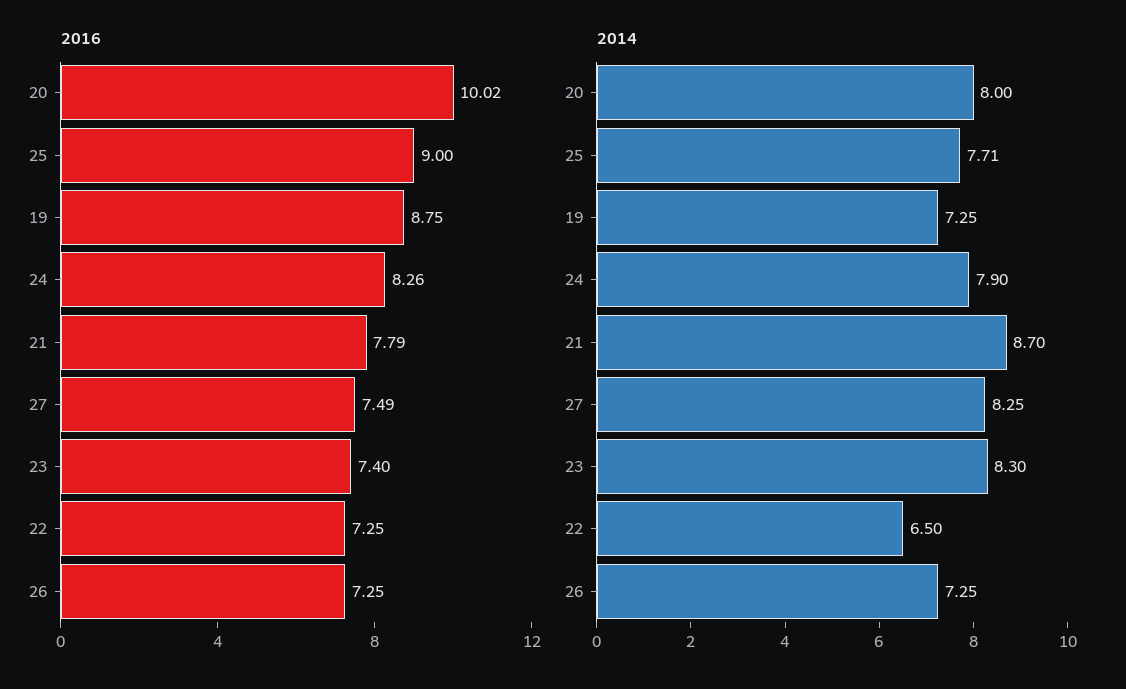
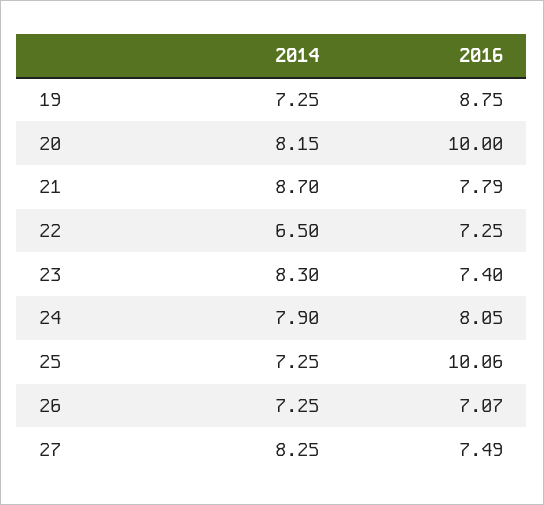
2016, 20: 10.02 -> 10
2016, 25: 9 -> 10.06
2016, 24: 8.26 -> 8.05
2016, 26: 7.25 -> 7.07
2014, 20: 8 -> 8.15
2014, 25: 7.71 -> 7.25

